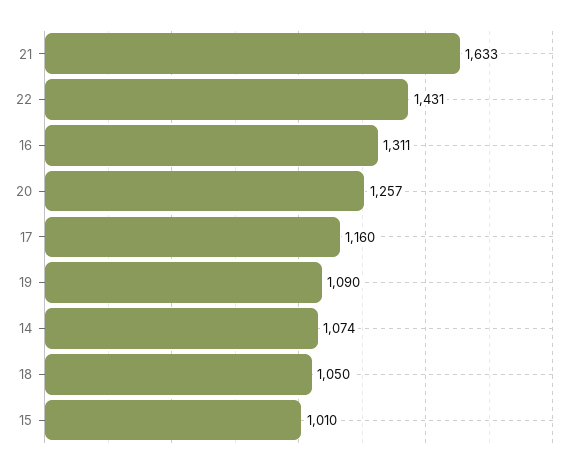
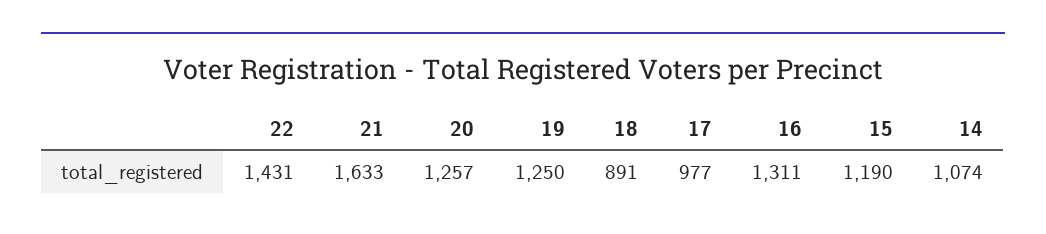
17: 1160 -> 977
19: 1090 -> 1250
18: 1050 -> 891
15: 1010 -> 1190

